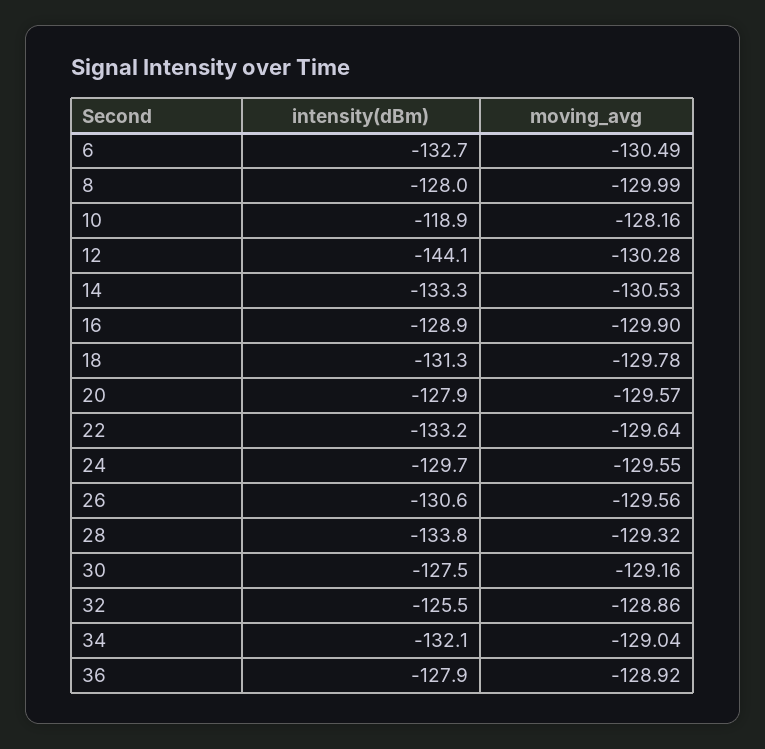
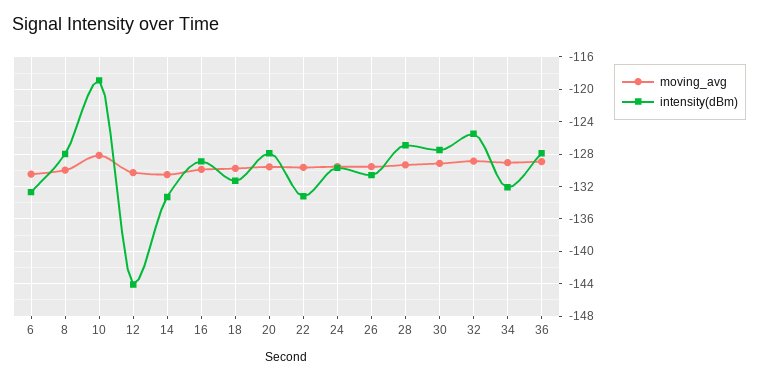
intensity(dBm), 28: -133.8 -> -127

